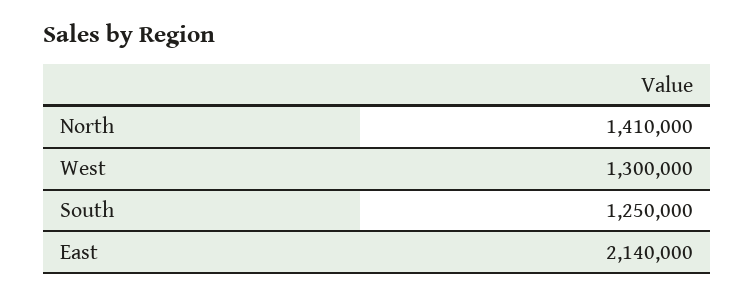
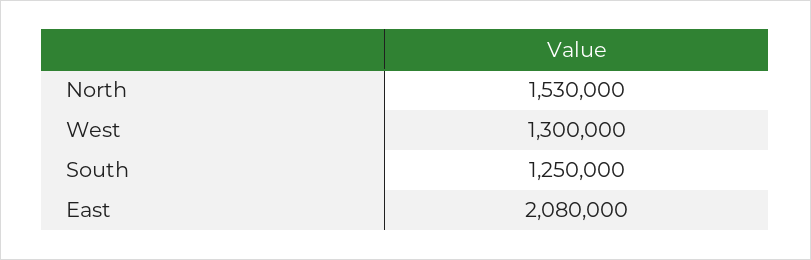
North: 1410000 -> 1530000
East: 2140000 -> 2080000

